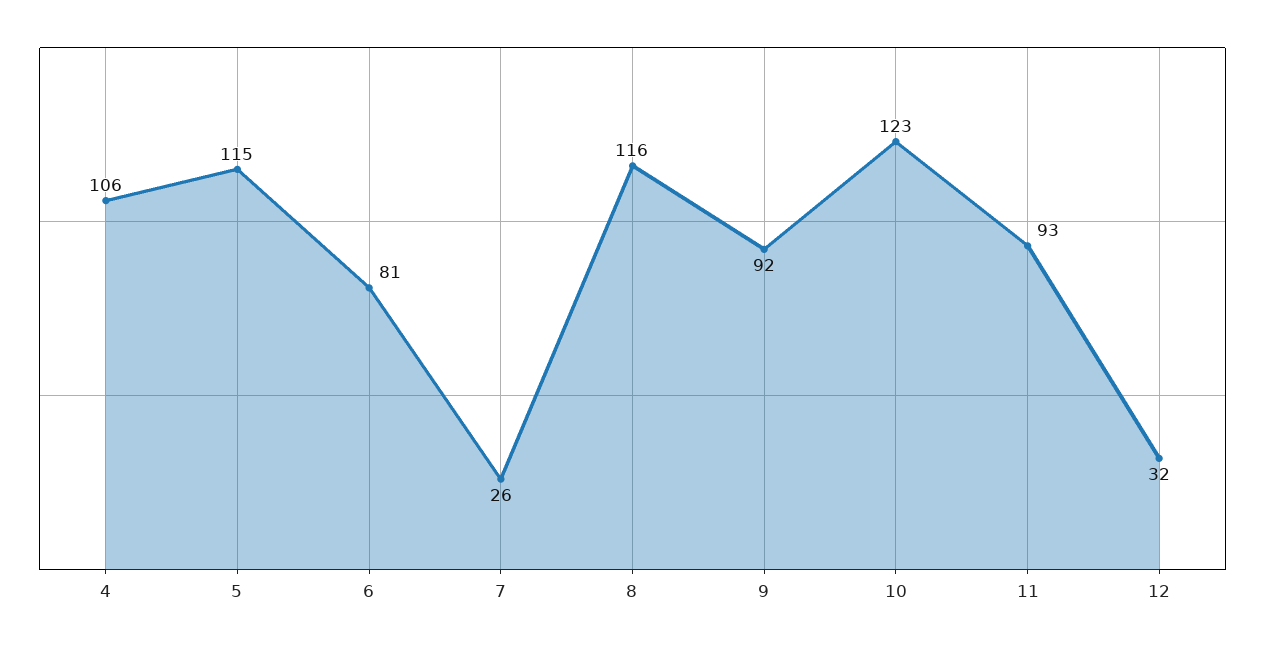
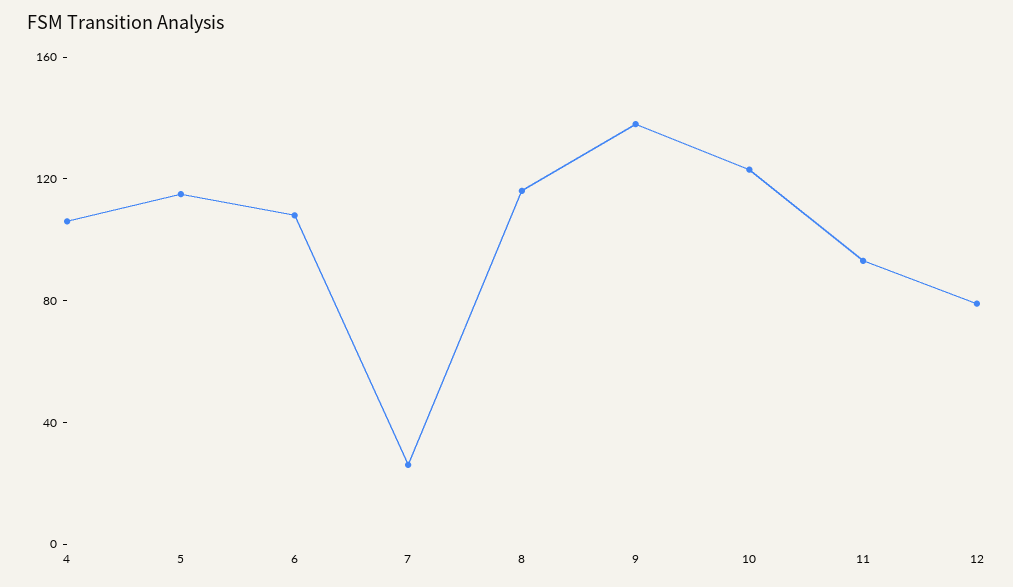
6: 81 -> 110
9: 92 -> 140
12: 32 -> 80

